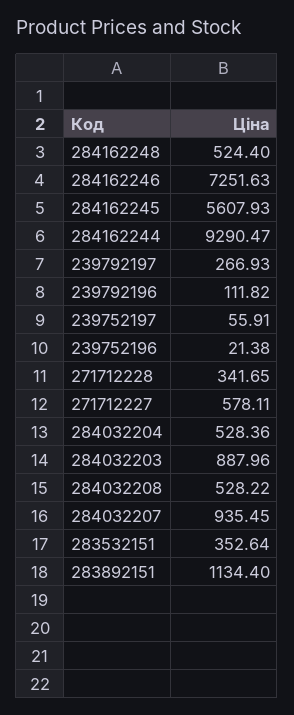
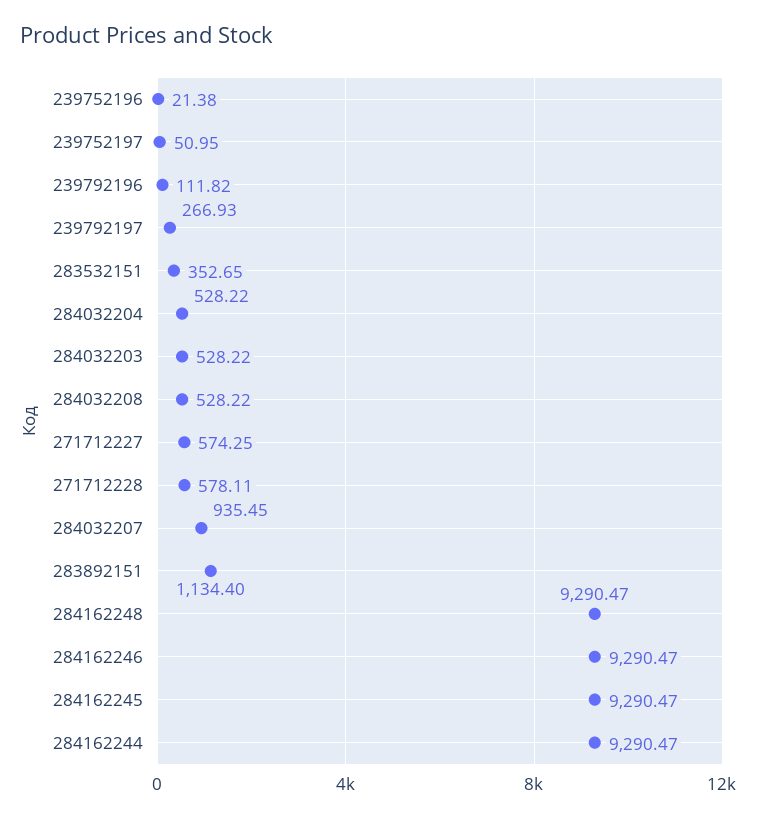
284162248: 524.4 -> 9290.47
284162246: 7251.63 -> 9290.47
284162245: 5607.93 -> 9290.47
239752197: 55.91 -> 50.95
271712228: 341.65 -> 578.11
271712227: 578.11 -> 574.25
284032204: 528.36 -> 528.22
284032203: 887.96 -> 528.22
283532151: 352.64 -> 352.65

